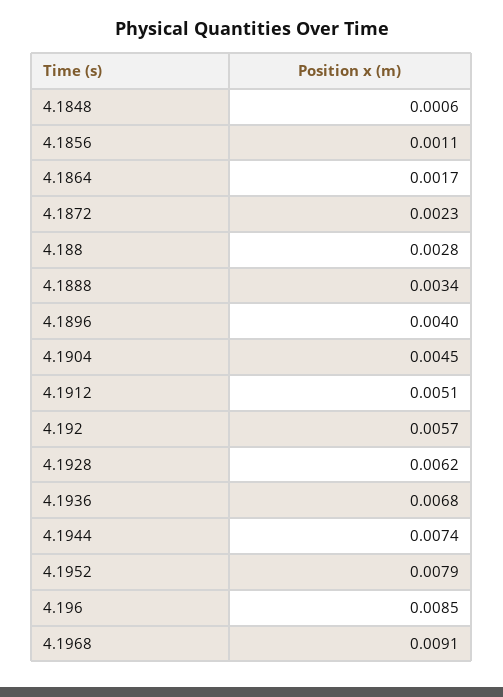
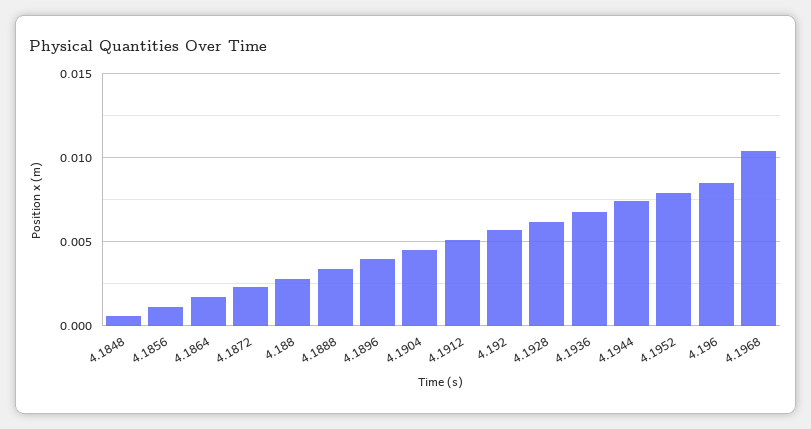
4.1968: 0.0091 -> 0.0105

